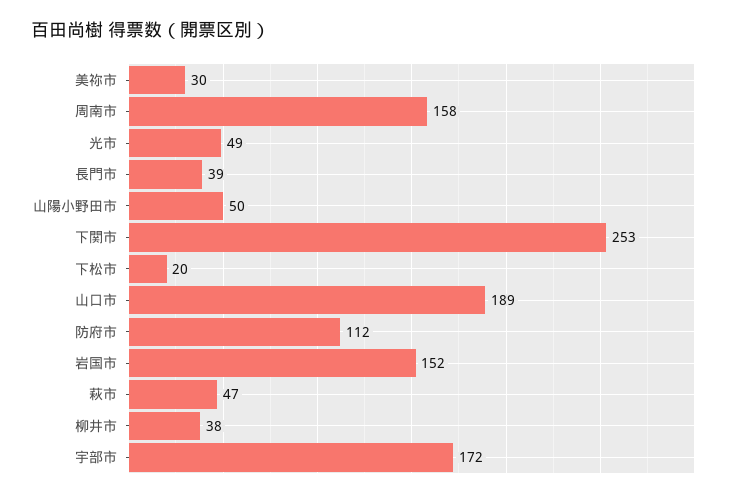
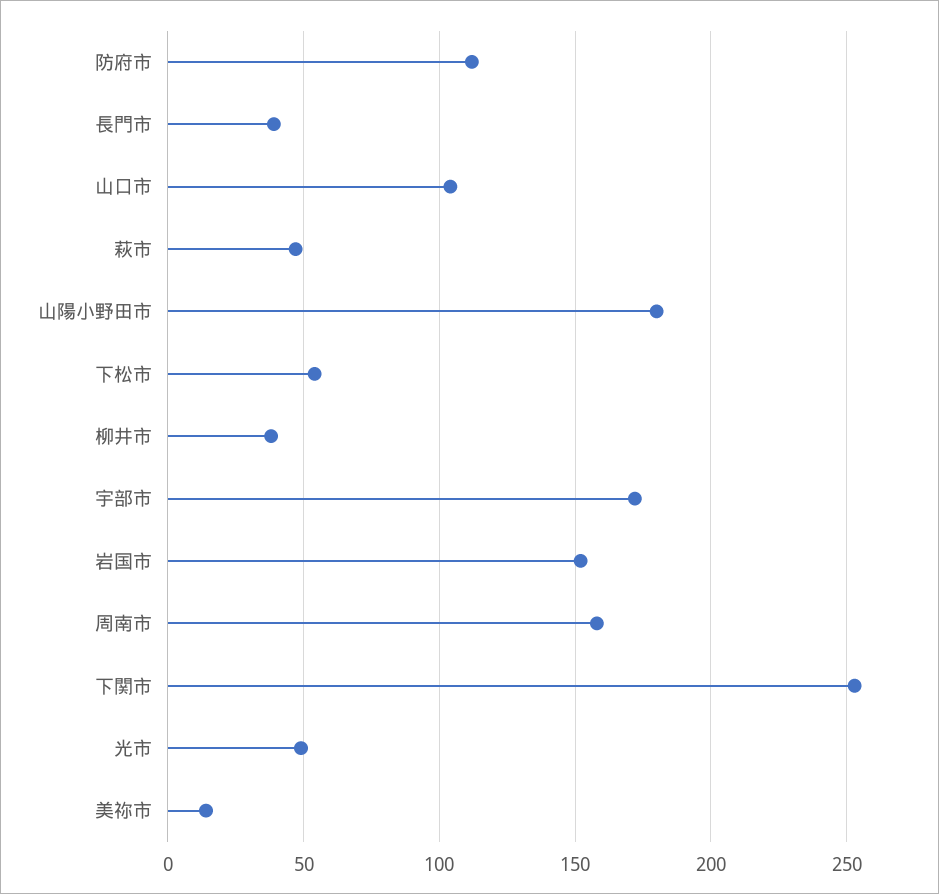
美祢市: 30 -> 15
山陽小野田市: 50 -> 180
下松市: 20 -> 55
山口市: 189 -> 105

